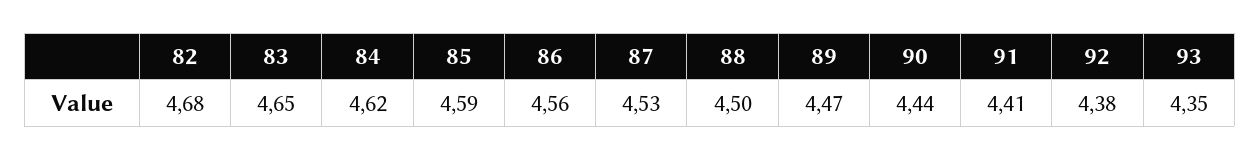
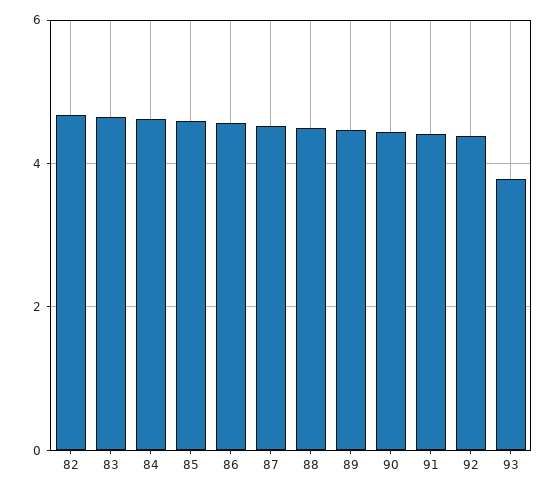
93: 4.35 -> 3.8

